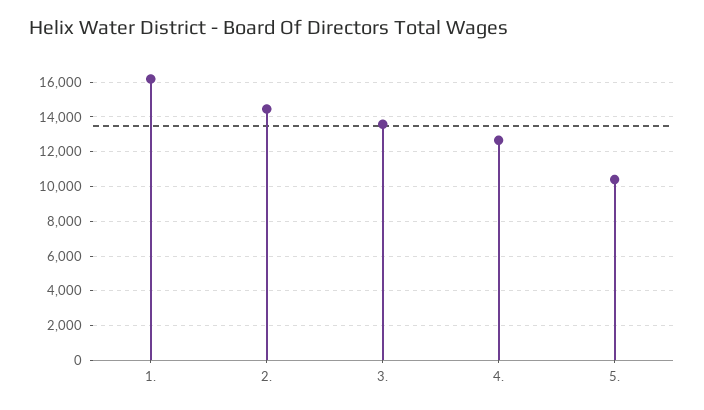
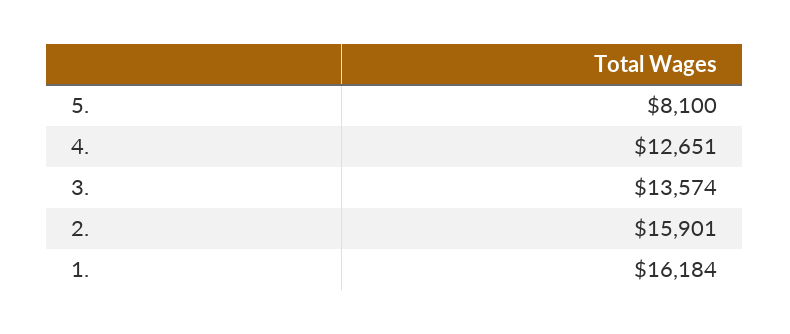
2.: 14500 -> 15901
5.: 10500 -> 8100

